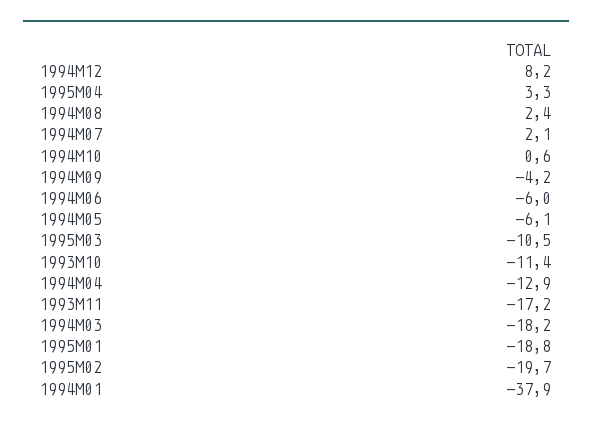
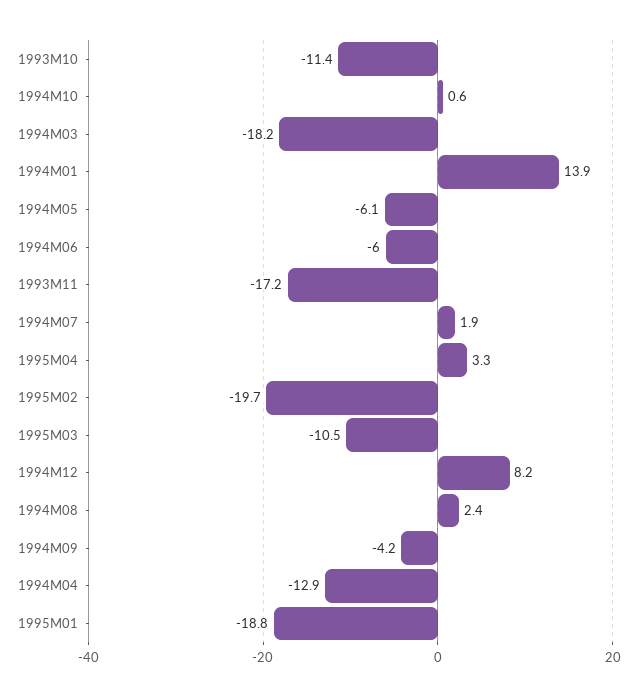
1994M07: 2.1 -> 1.9
1994M01: -37.9 -> 13.9

